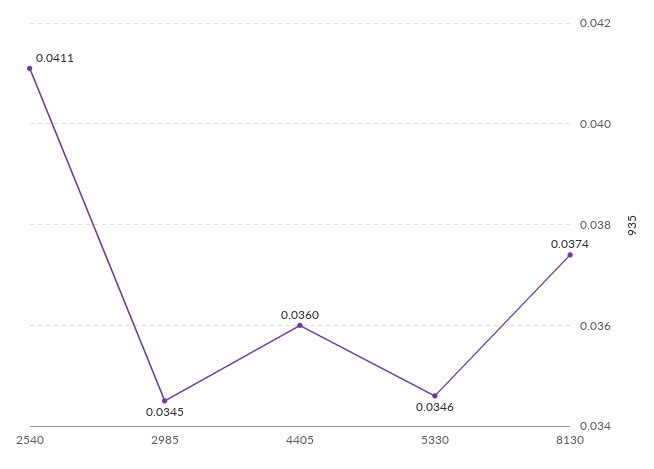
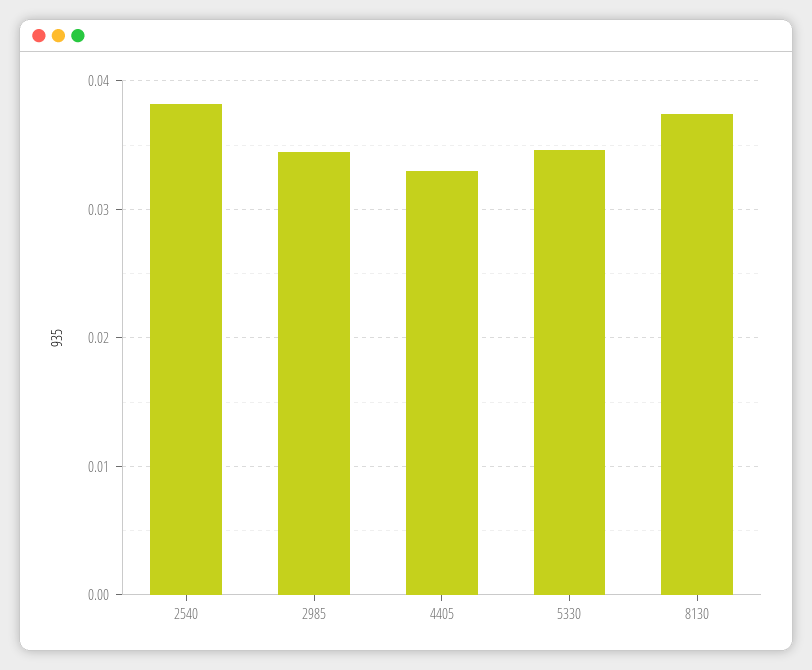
2540: 0.0411 -> 0.038
4405: 0.036 -> 0.033

